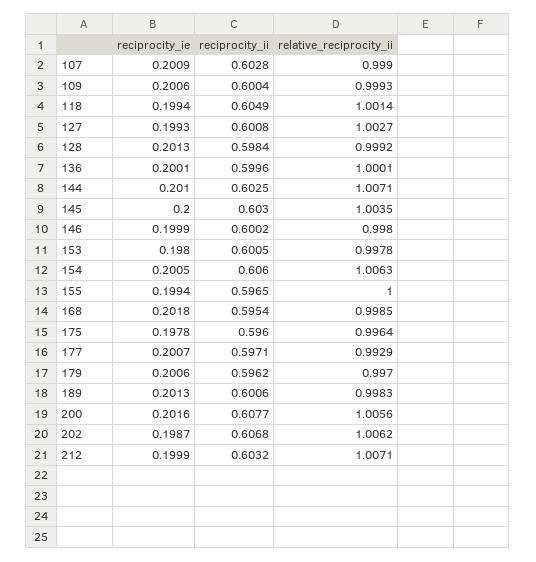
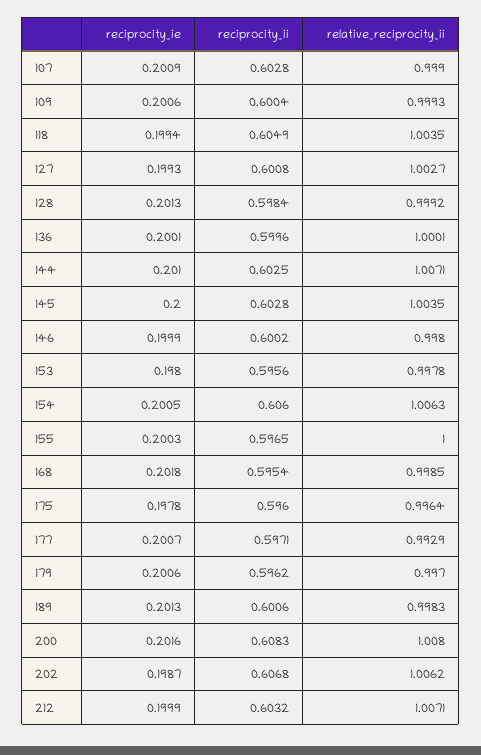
relative_reciprocity_ii, 118: 1.0014 -> 1.0035
reciprocity_ii, 145: 0.603 -> 0.6028
reciprocity_ii, 153: 0.6005 -> 0.5956
reciprocity_ie, 155: 0.1994 -> 0.2003
reciprocity_ii, 200: 0.6077 -> 0.6083
relative_reciprocity_ii, 200: 1.0056 -> 1.008

